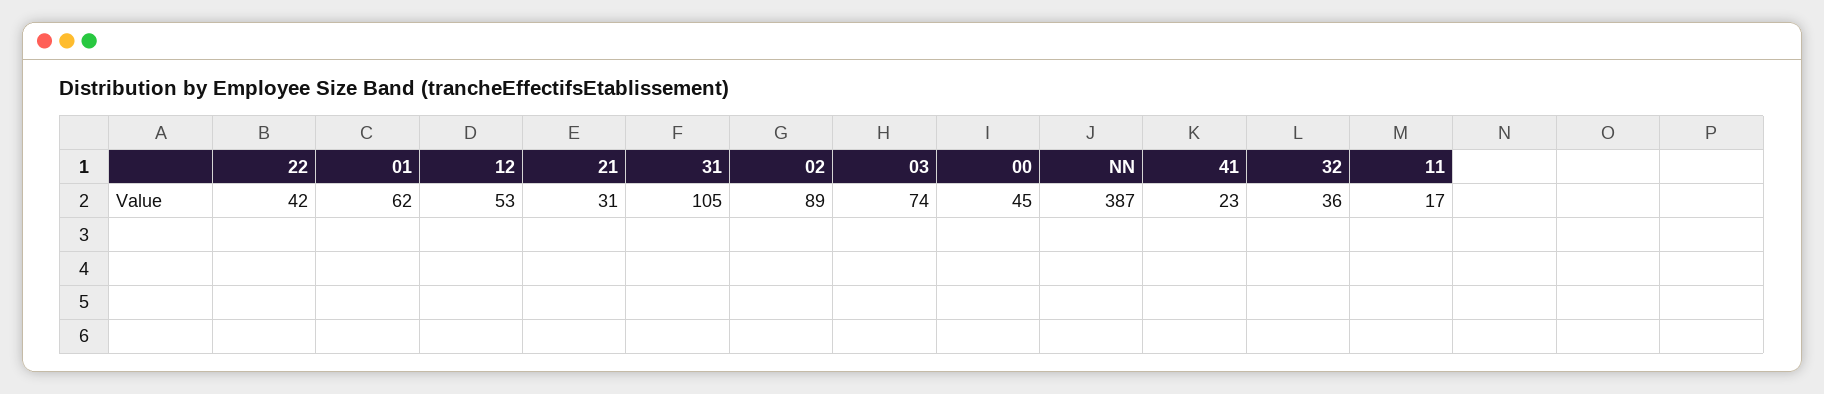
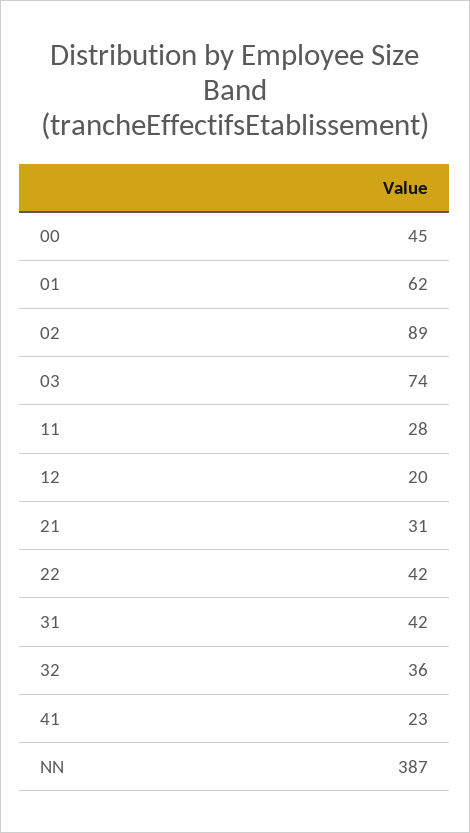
12: 53 -> 20
31: 105 -> 42
11: 17 -> 28

